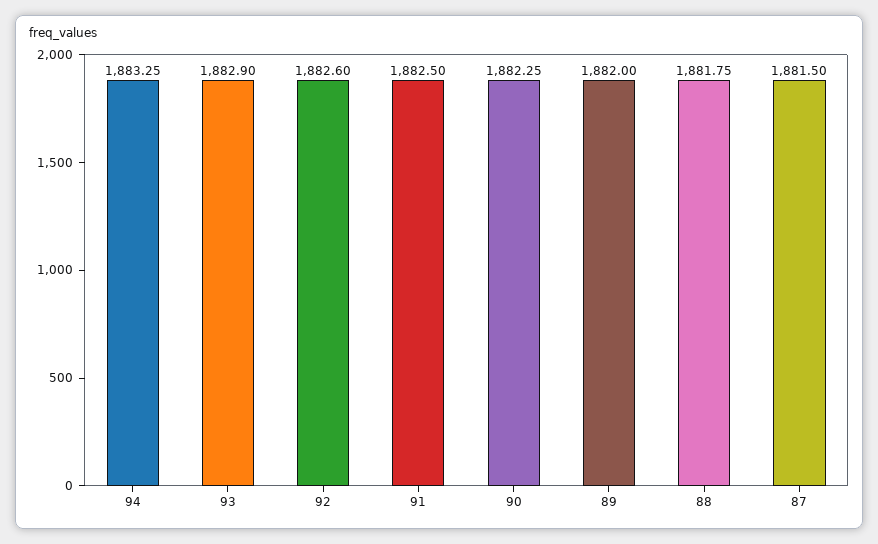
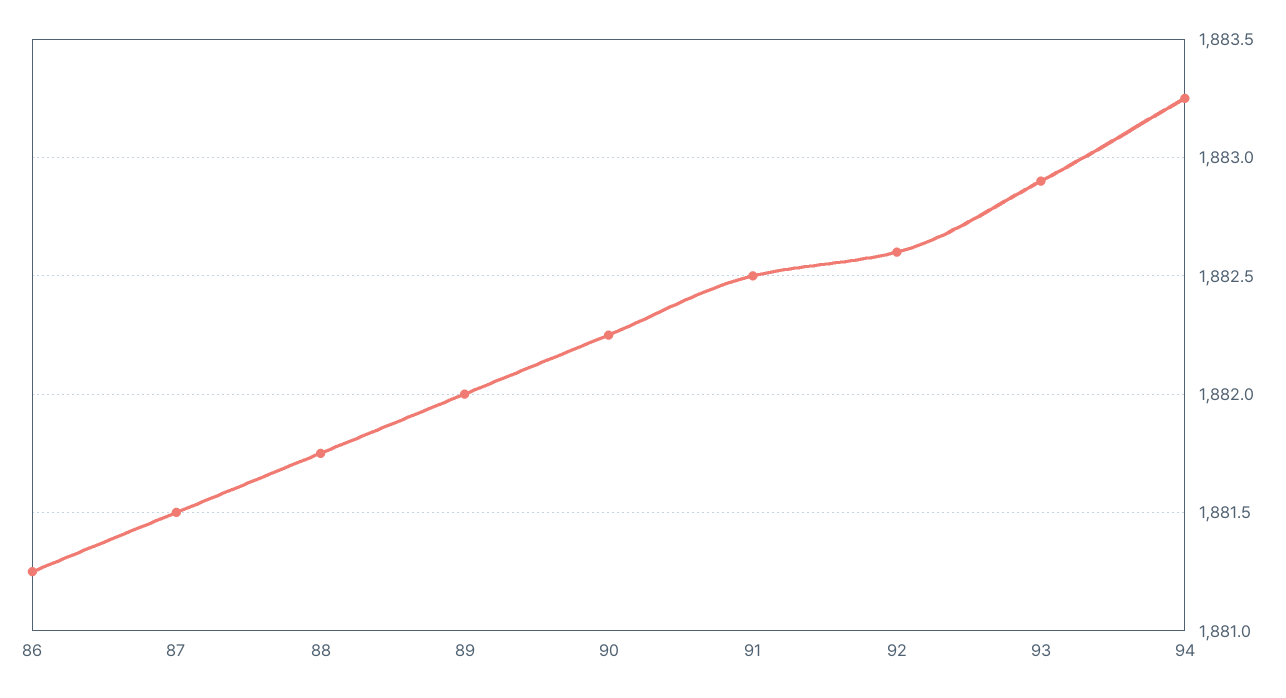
86: none -> 1881.25

